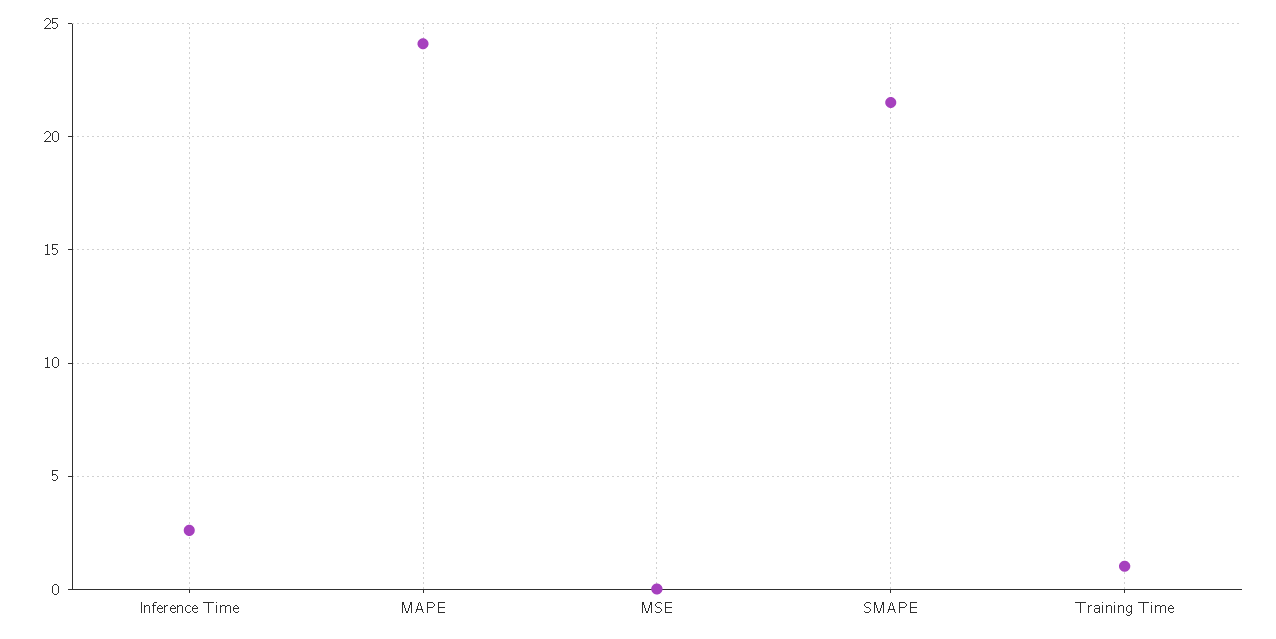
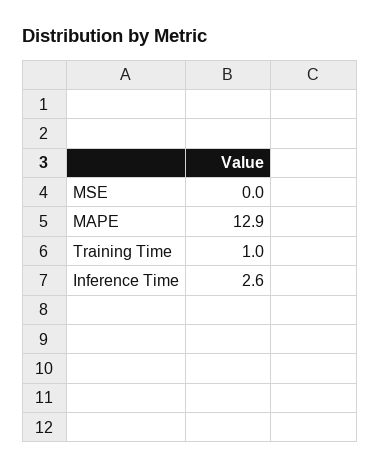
MAPE: 24 -> 12.9
SMAPE: 21.5 -> none

